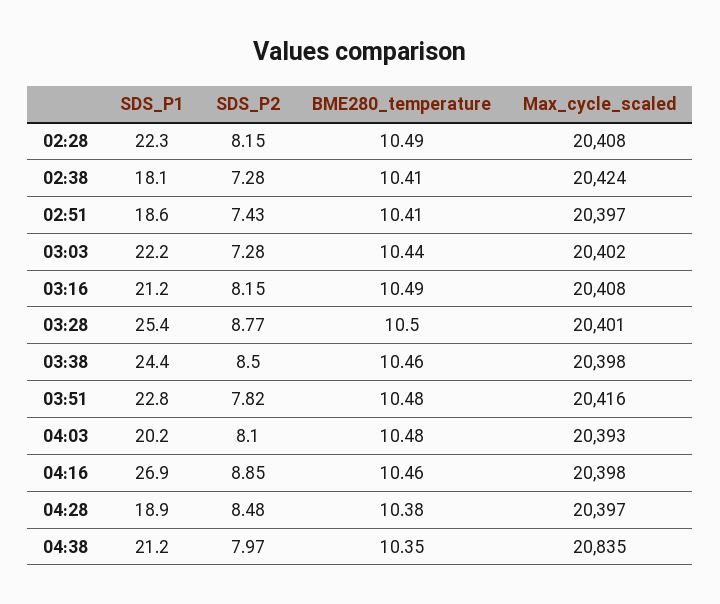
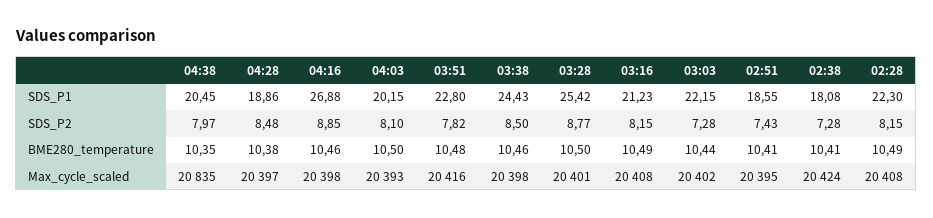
Max_cycle_scaled, 02:51: 20397 -> 20395
BME280_temperature, 04:03: 10.48 -> 10.5
SDS_P1, 04:38: 21.2 -> 20.45

